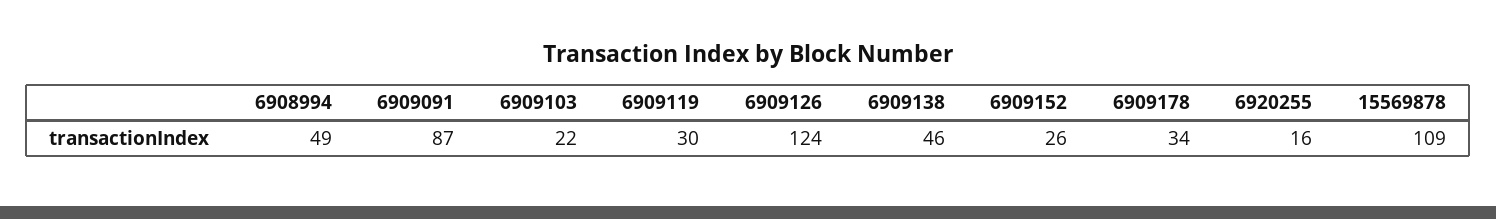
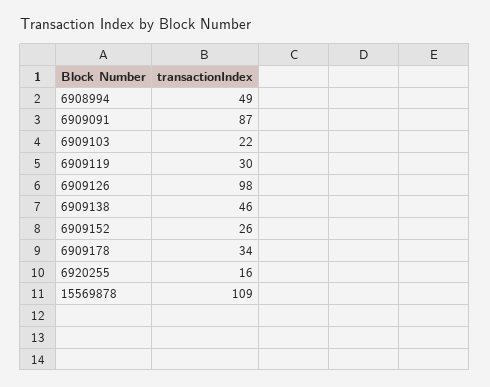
6909126: 124 -> 98

